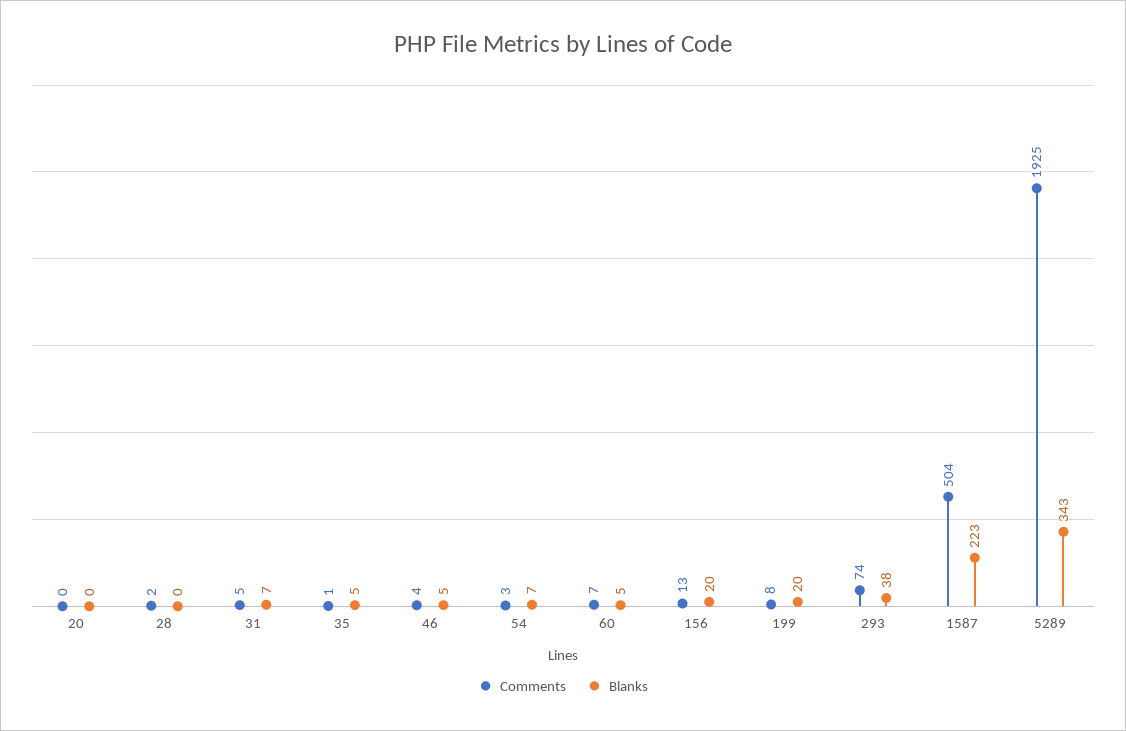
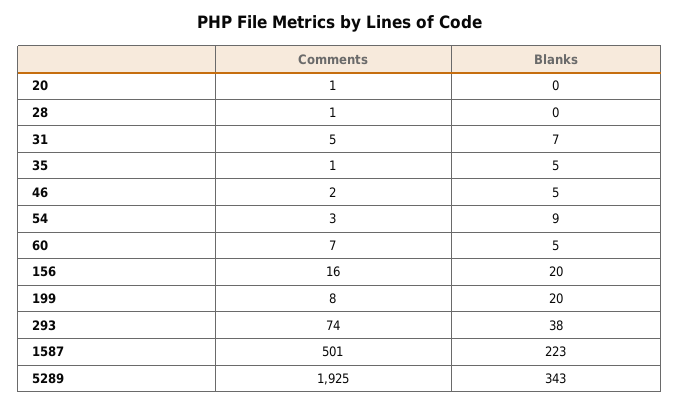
Comments, 20: 0 -> 1
Comments, 28: 2 -> 1
Comments, 46: 4 -> 2
Blanks, 54: 7 -> 9
Comments, 156: 13 -> 16
Comments, 1587: 504 -> 501

